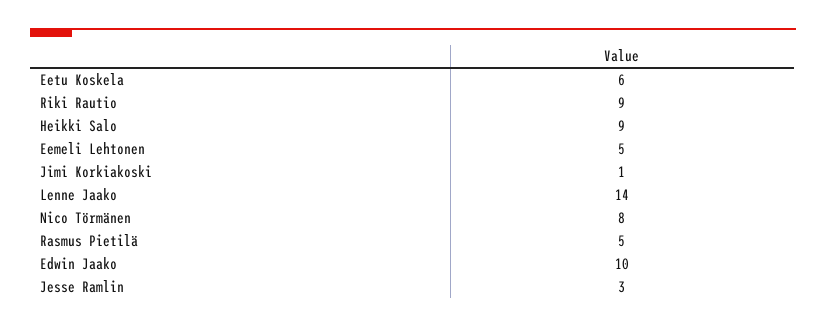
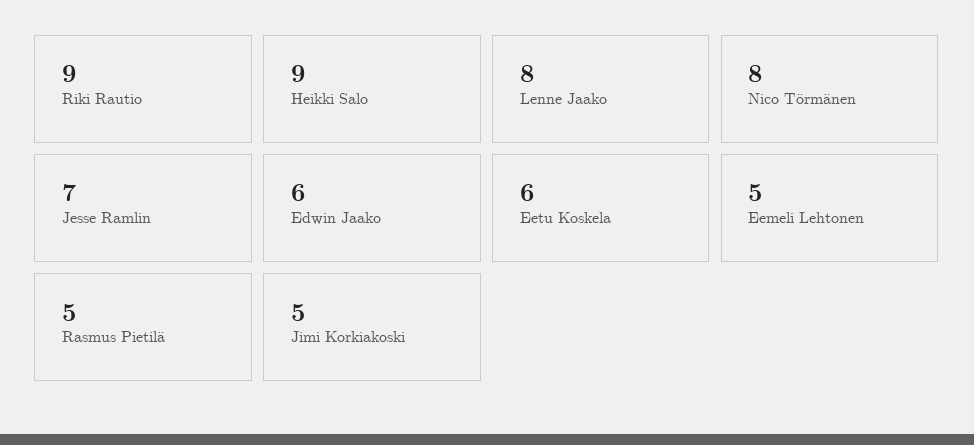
Jimi Korkiakoski: 1 -> 5
Lenne Jaako: 14 -> 8
Edwin Jaako: 10 -> 6
Jesse Ramlin: 3 -> 7

